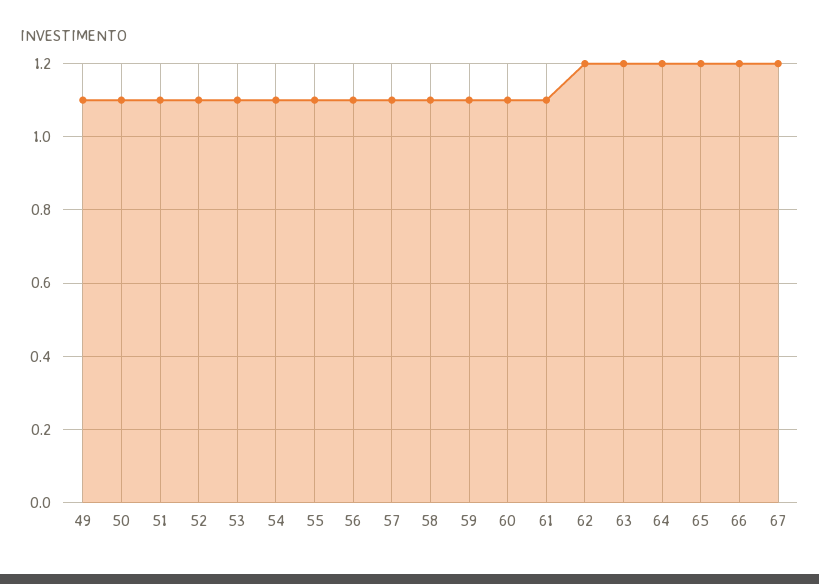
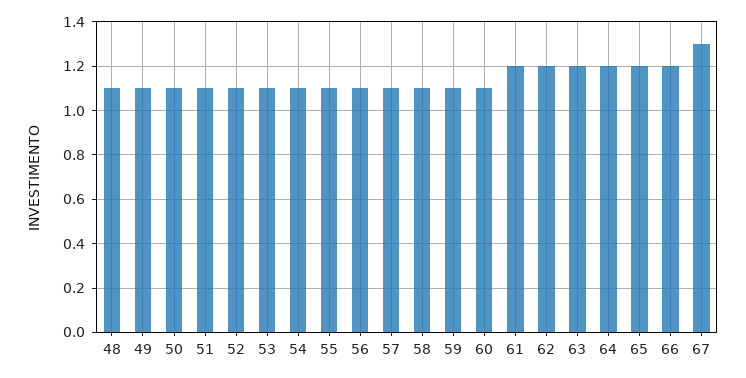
61: 1.1 -> 1.2
67: 1.2 -> 1.3
48: none -> 1.1

